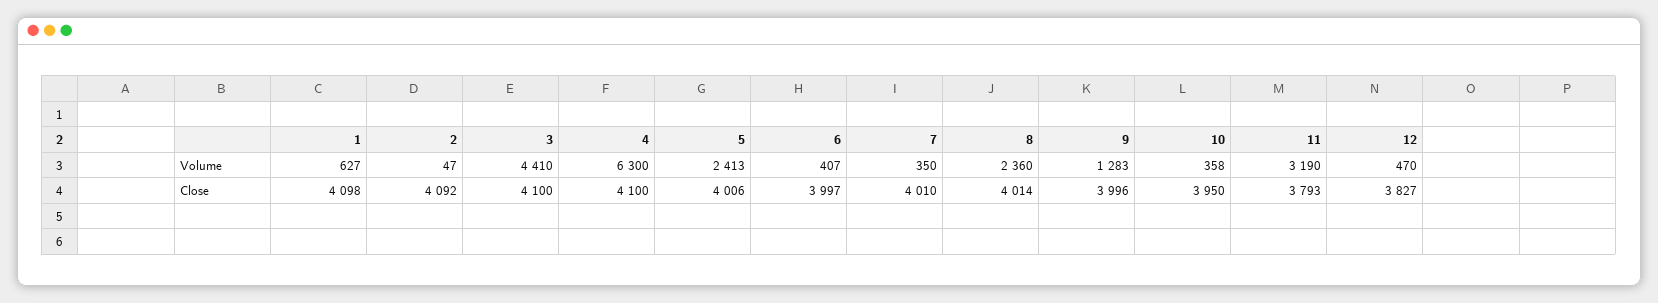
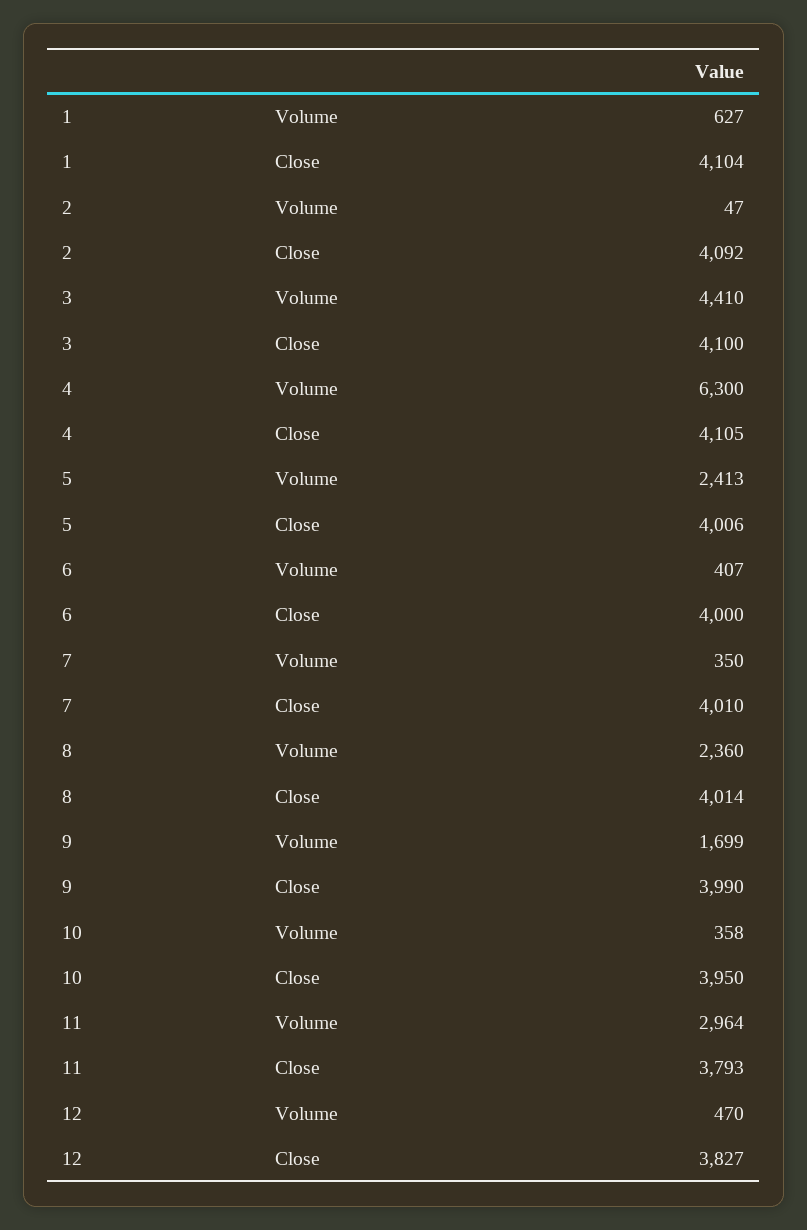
9, Volume: 1283 -> 1699
11, Volume: 3190 -> 2964
1, Close: 4098 -> 4104
4, Close: 4100 -> 4105
6, Close: 3997 -> 4000
9, Close: 3996 -> 3990

